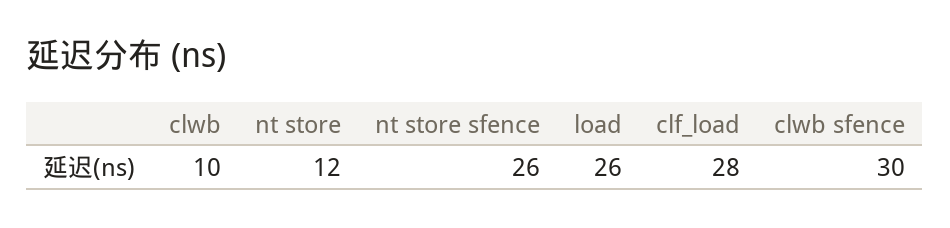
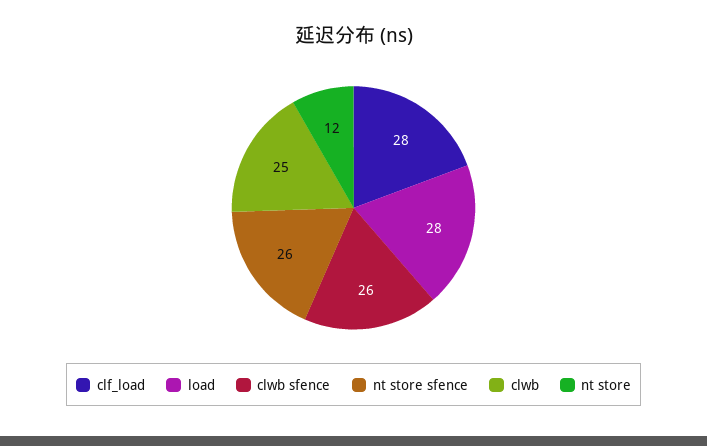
clwb: 10 -> 25
load: 26 -> 28
clwb sfence: 30 -> 26

